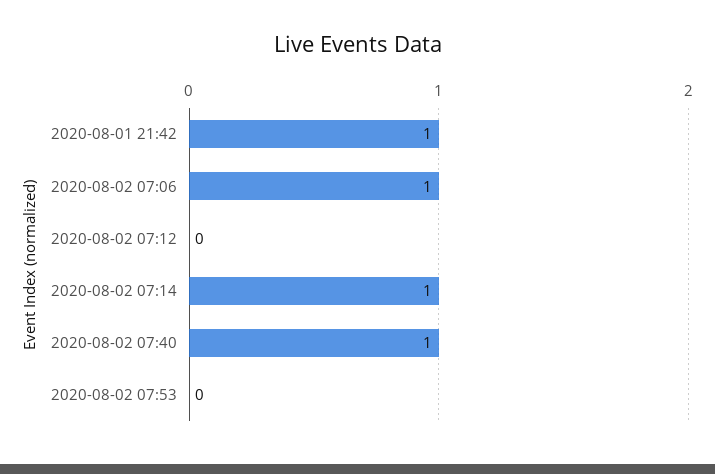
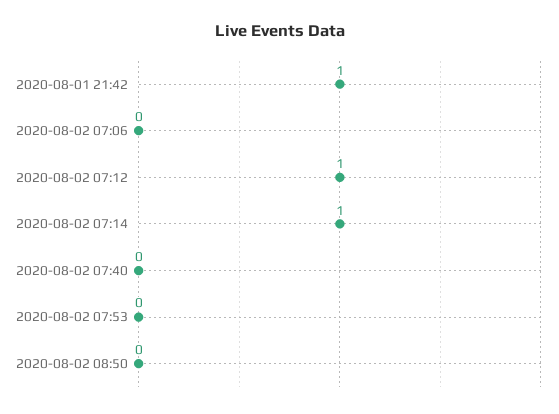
2020-08-02 07:06: 1 -> 0
2020-08-02 07:12: 0 -> 1
2020-08-02 07:40: 1 -> 0
2020-08-02 08:50: none -> 0

